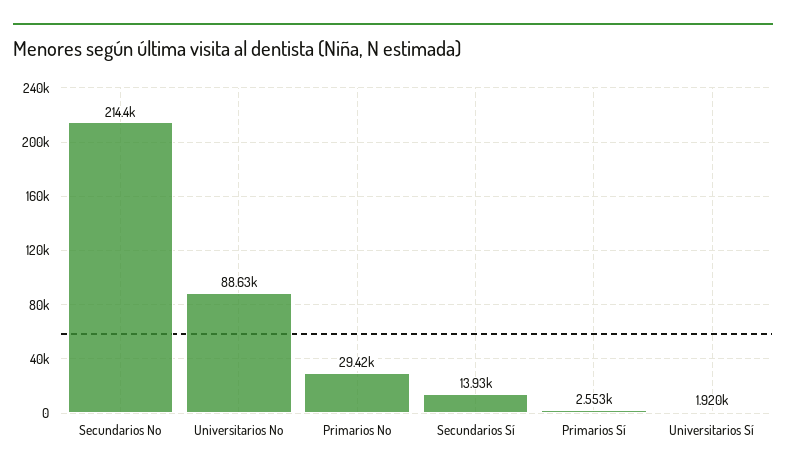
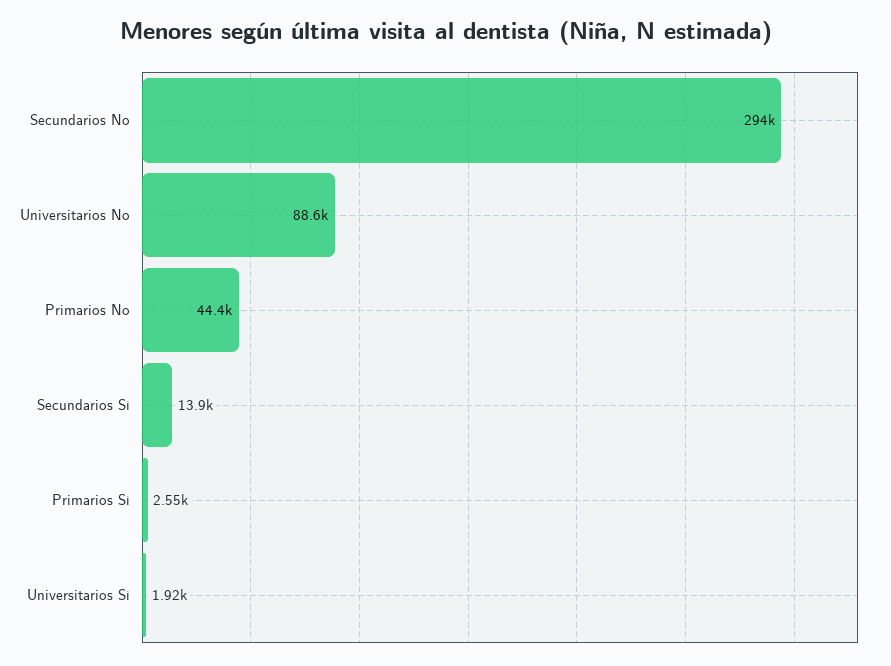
Secundarios No: 214400 -> 294000
Primarios No: 29420 -> 44400

